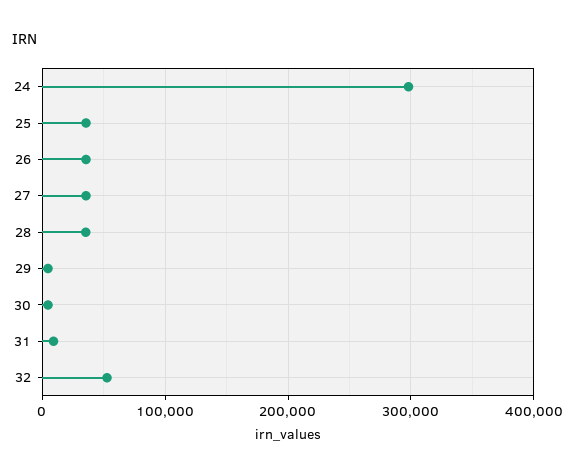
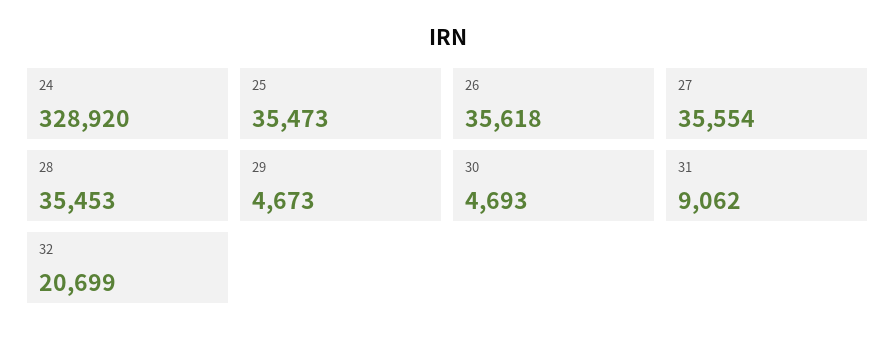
24: 300000 -> 328920
32: 50000 -> 20699

